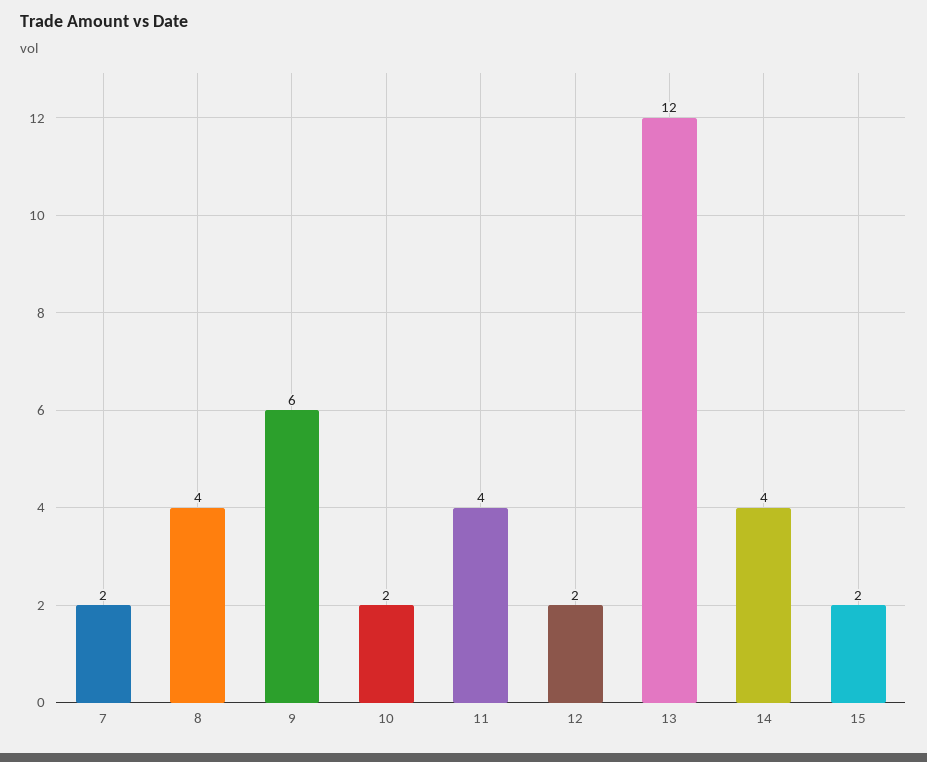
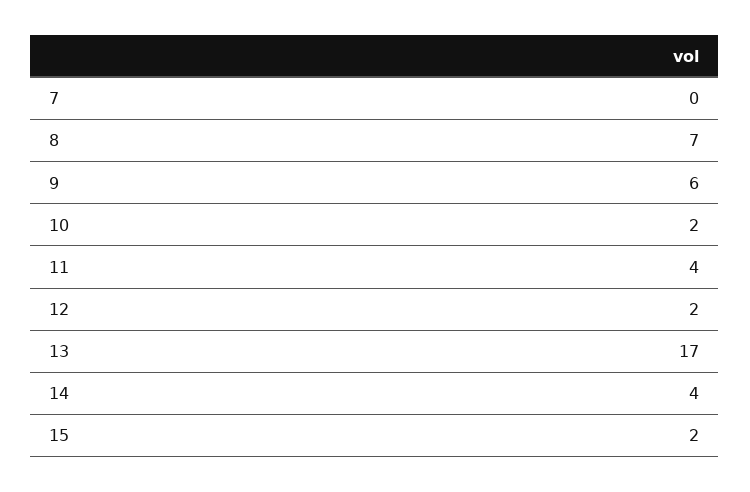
7: 2 -> 0
8: 4 -> 7
13: 12 -> 17

